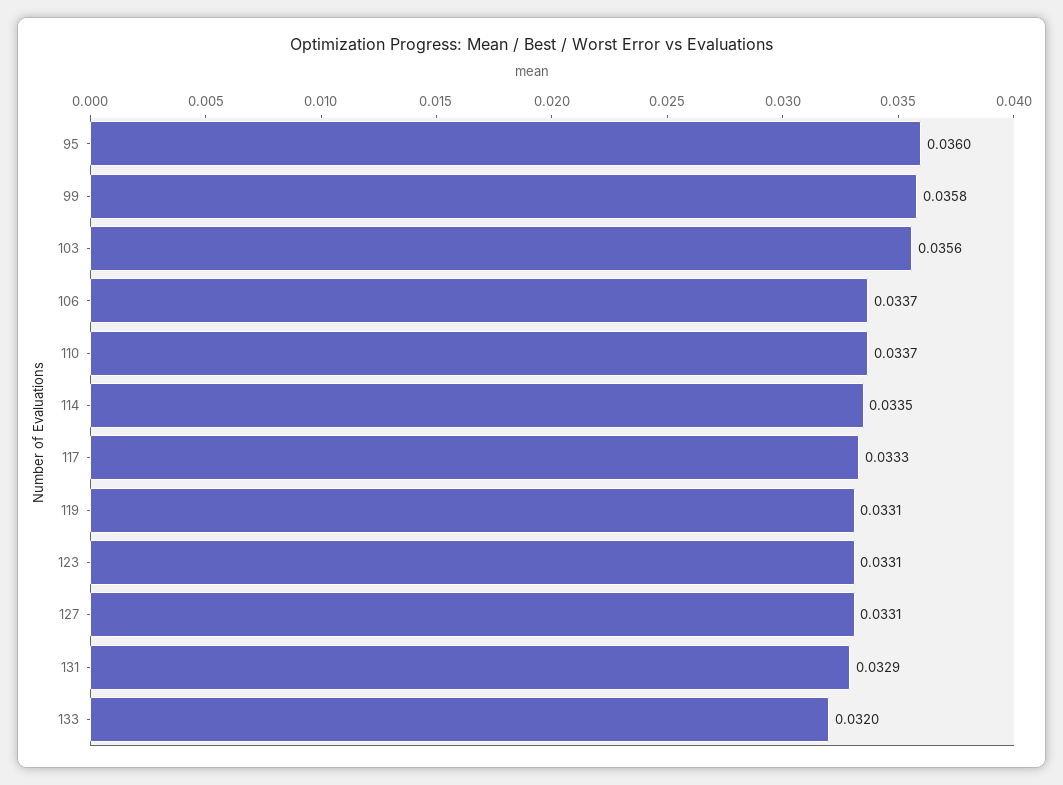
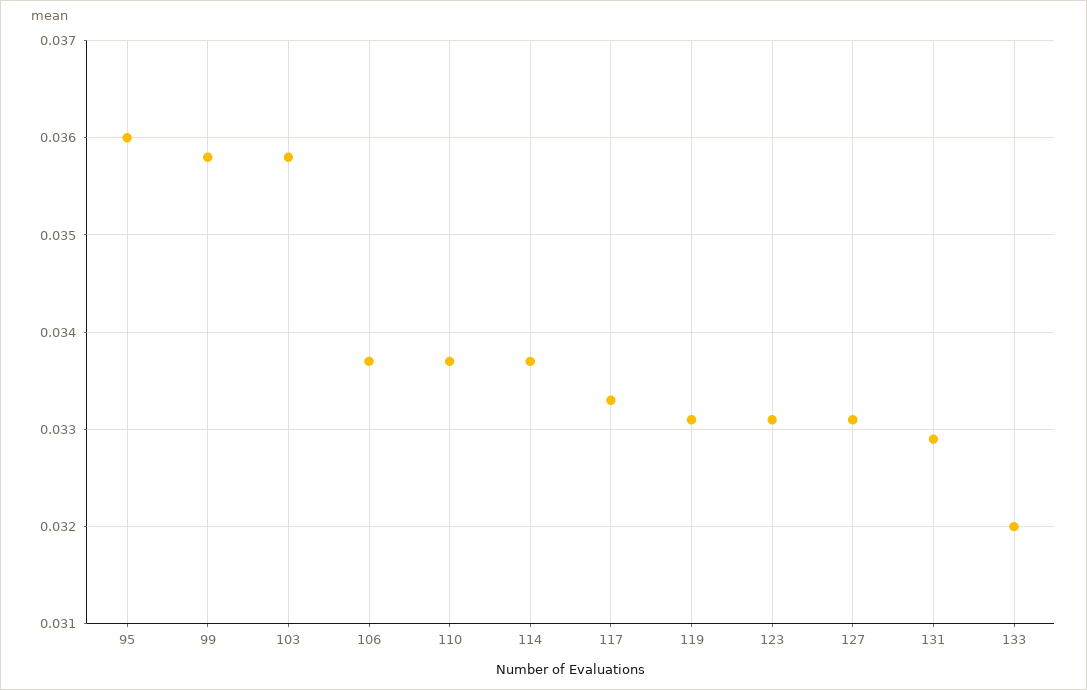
103: 0.0356 -> 0.0358
114: 0.0335 -> 0.0337

